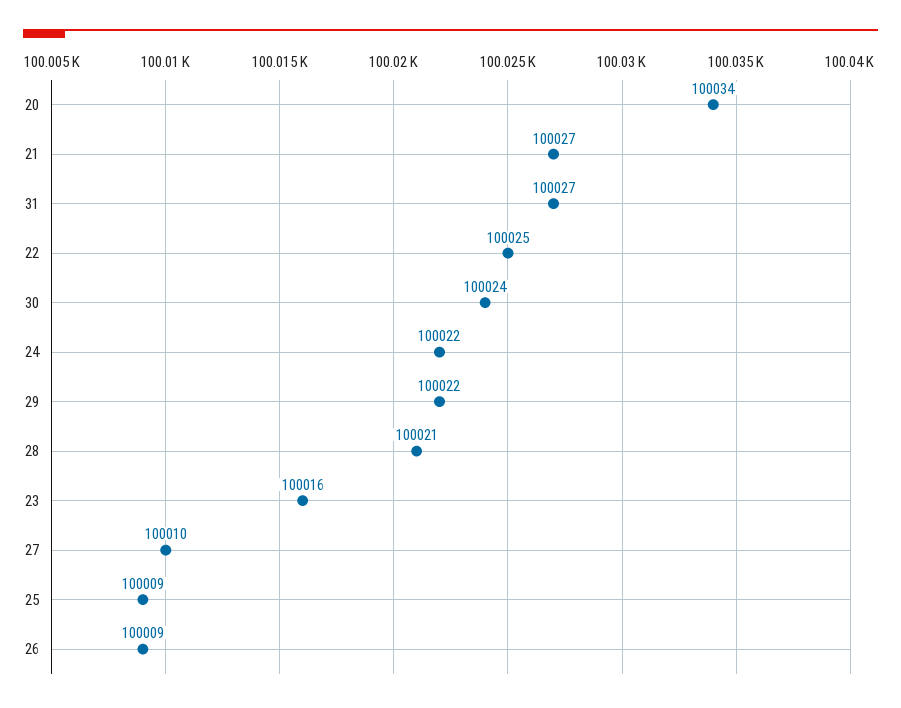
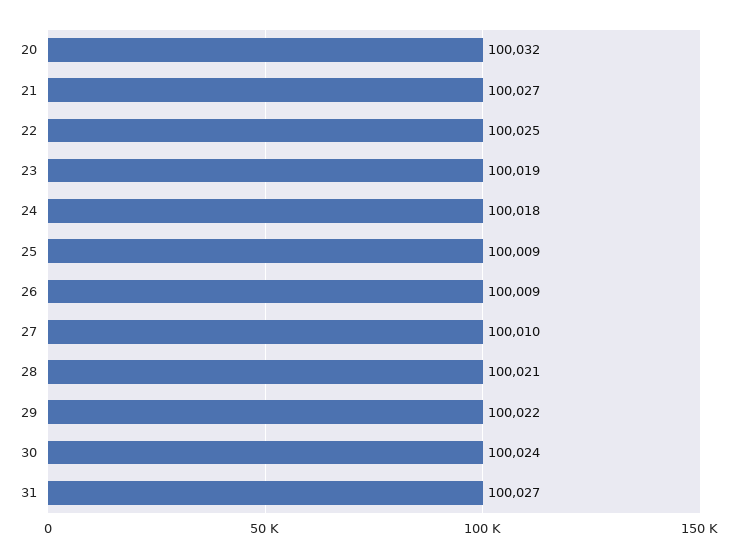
20: 100034 -> 100032
24: 100022 -> 100018
23: 100016 -> 100019

